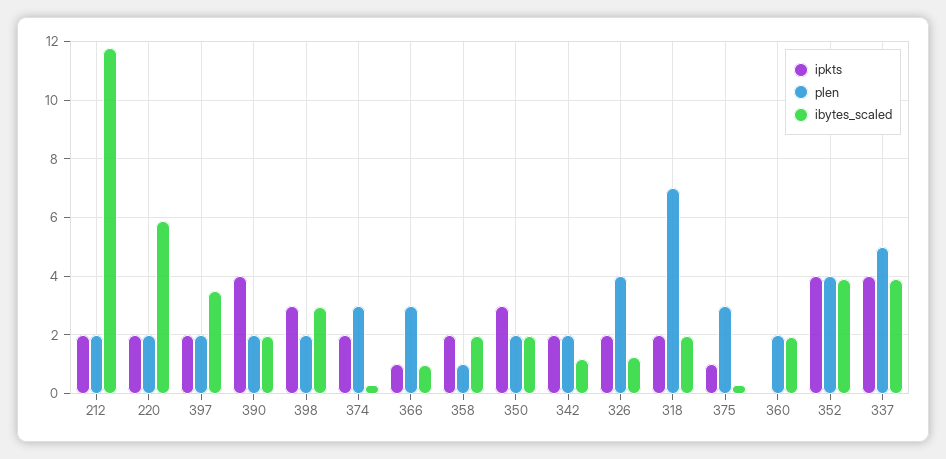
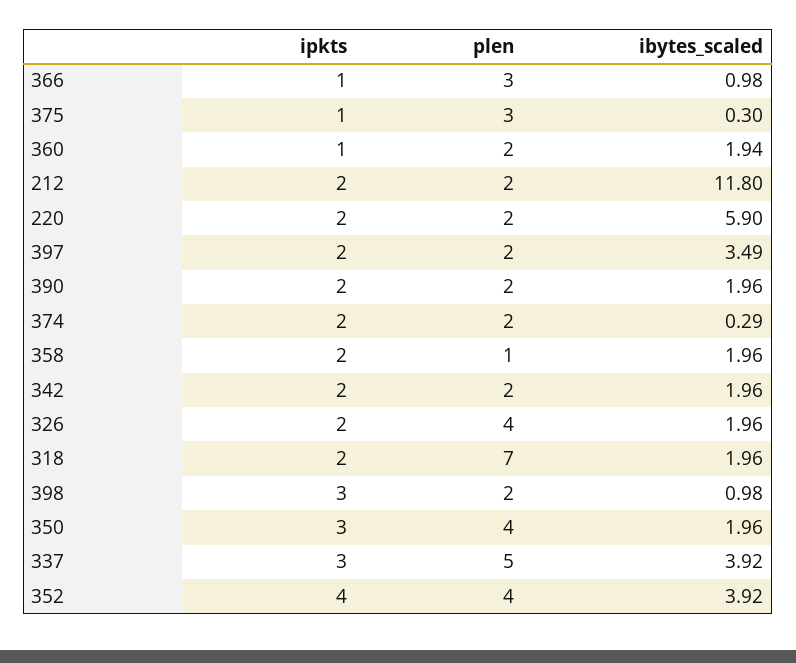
ipkts, 390: 4 -> 2
ibytes_scaled, 398: 3 -> 0.98
plen, 374: 3 -> 2
plen, 350: 2 -> 4
ibytes_scaled, 342: 1.25 -> 1.96
ibytes_scaled, 326: 1.25 -> 1.96
ipkts, 360: 0 -> 1
ipkts, 337: 4 -> 3

